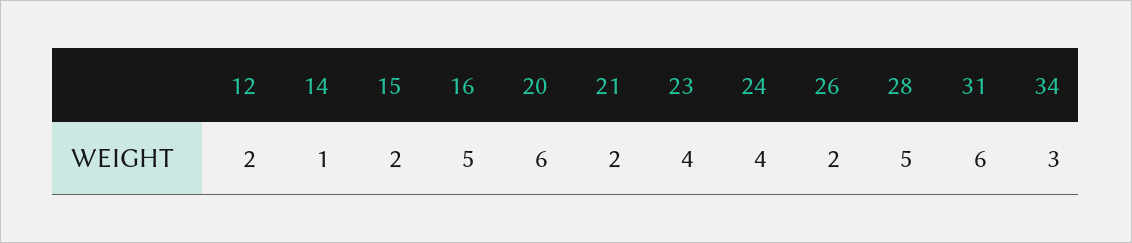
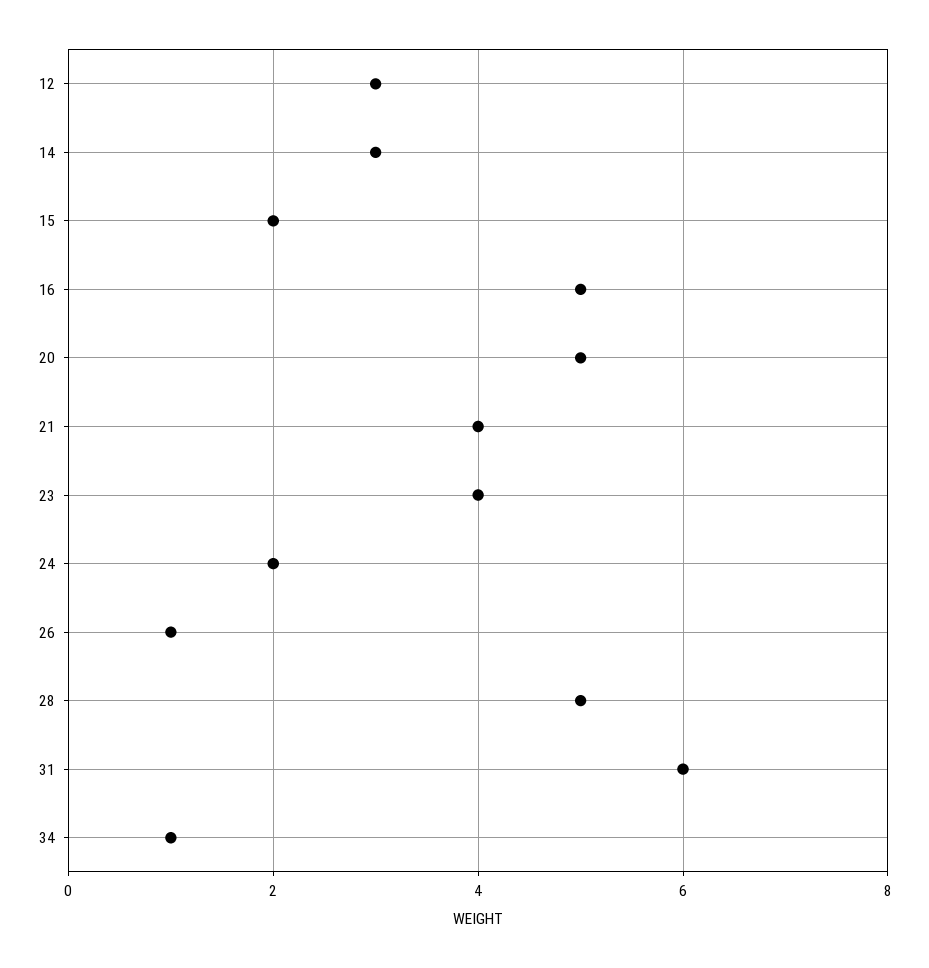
12: 2 -> 3
14: 1 -> 3
20: 6 -> 5
21: 2 -> 4
24: 4 -> 2
26: 2 -> 1
34: 3 -> 1

